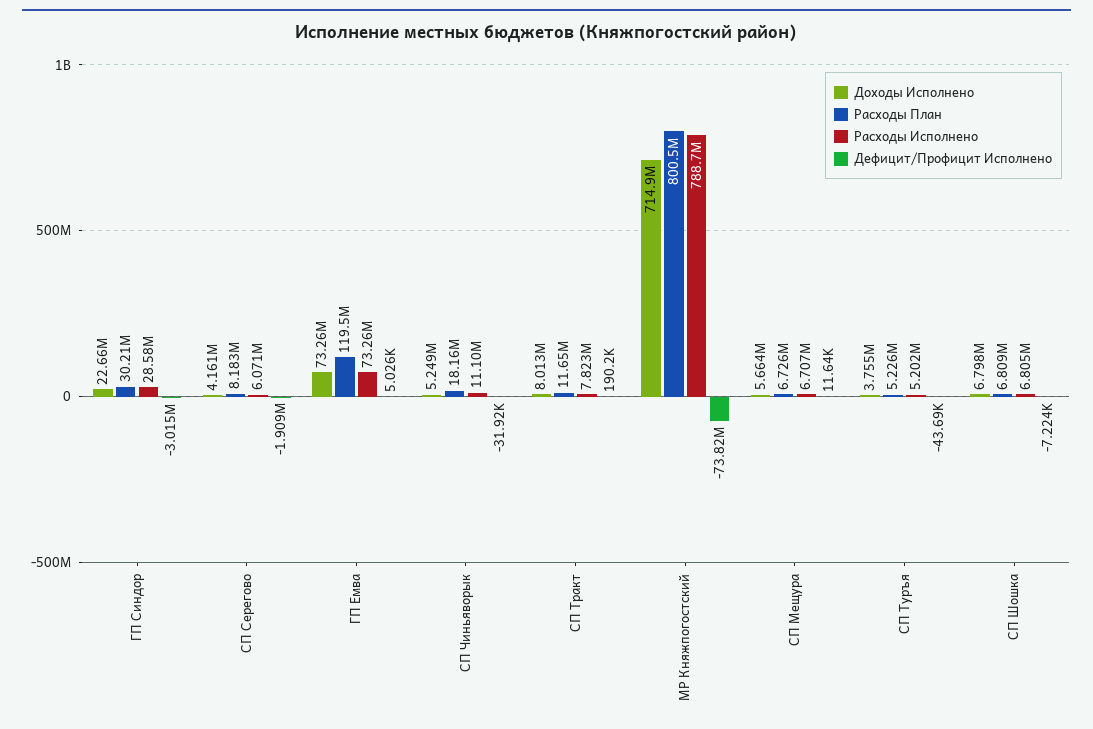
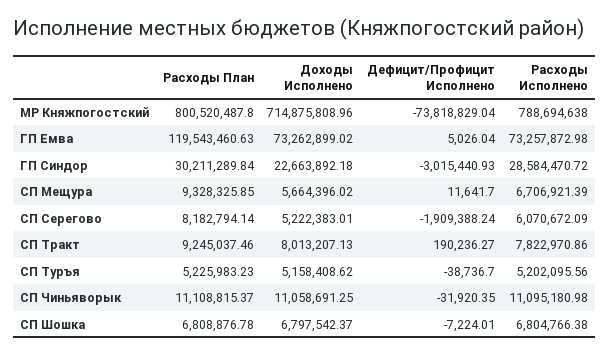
Доходы Исполнено, СП Серегово: 4161000 -> 5222383.01
Доходы Исполнено, СП Чиньяворык: 5249000 -> 11058691.25
Расходы План, СП Чиньяворык: 18160000 -> 11108815.37
Расходы План, СП Тракт: 11650000 -> 9245037.46
Расходы План, СП Мещура: 6726000 -> 9328325.85
Доходы Исполнено, СП Туръя: 3755000 -> 5158408.62
Дефицит/Профицит Исполнено, СП Туръя: -43690 -> -38736.7

